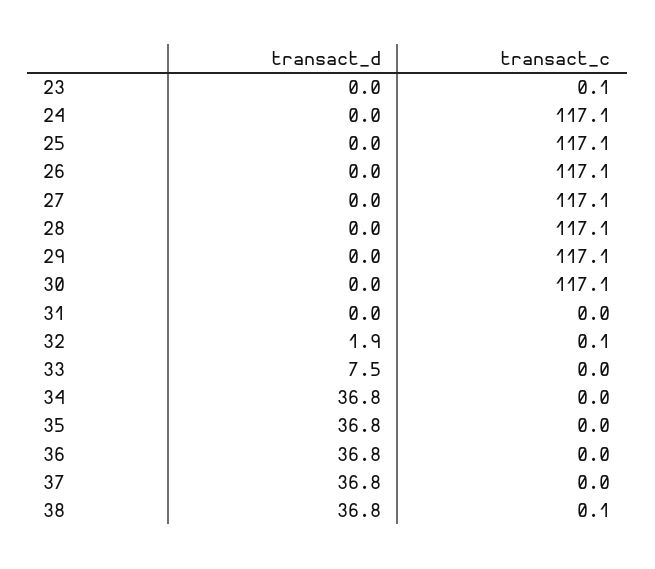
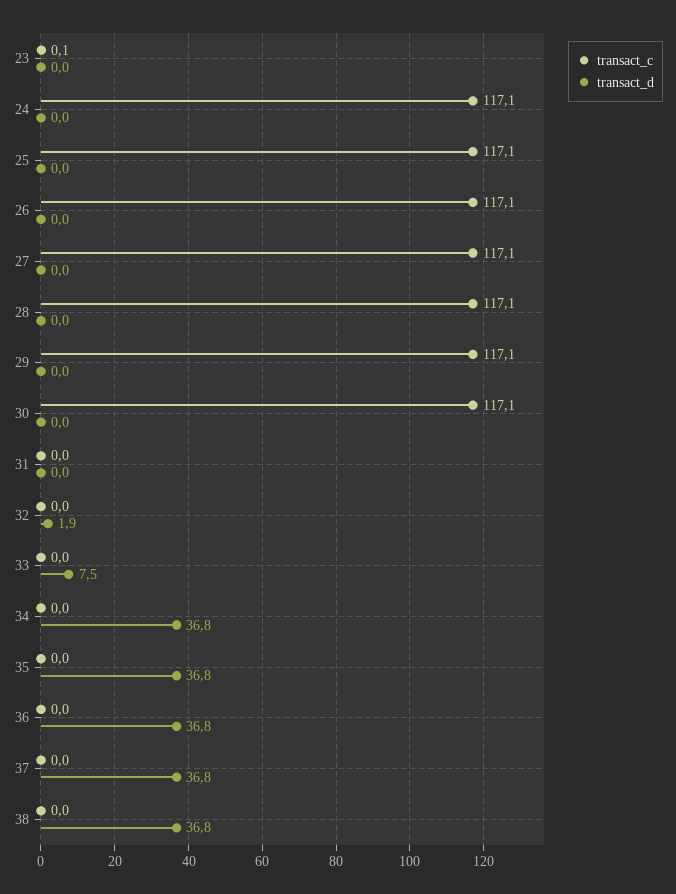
transact_c, 32: 0.1 -> 0
transact_c, 38: 0.1 -> 0

